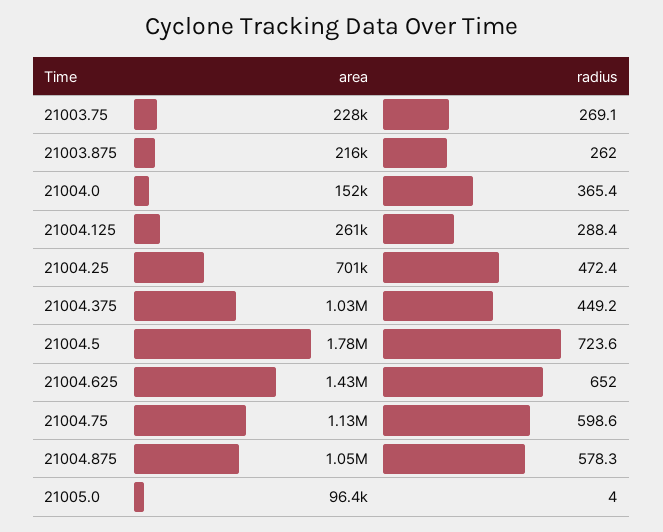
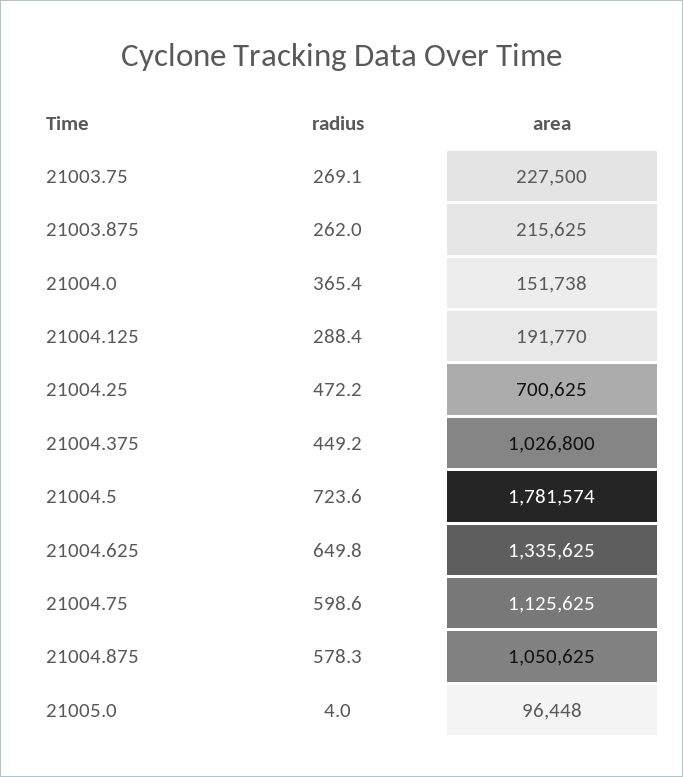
area, 21004.125: 261000 -> 191770
radius, 21004.25: 472.4 -> 472.2
area, 21004.625: 1430000 -> 1335625
radius, 21004.625: 652 -> 649.8

